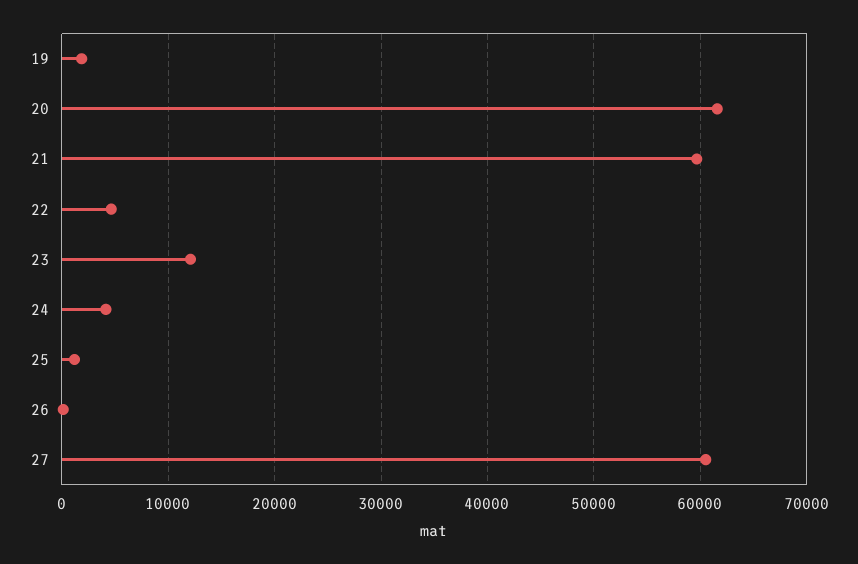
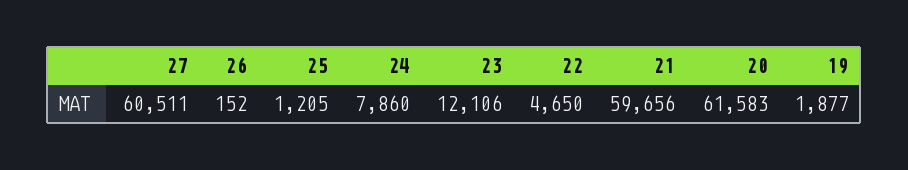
24: 4000 -> 7860

